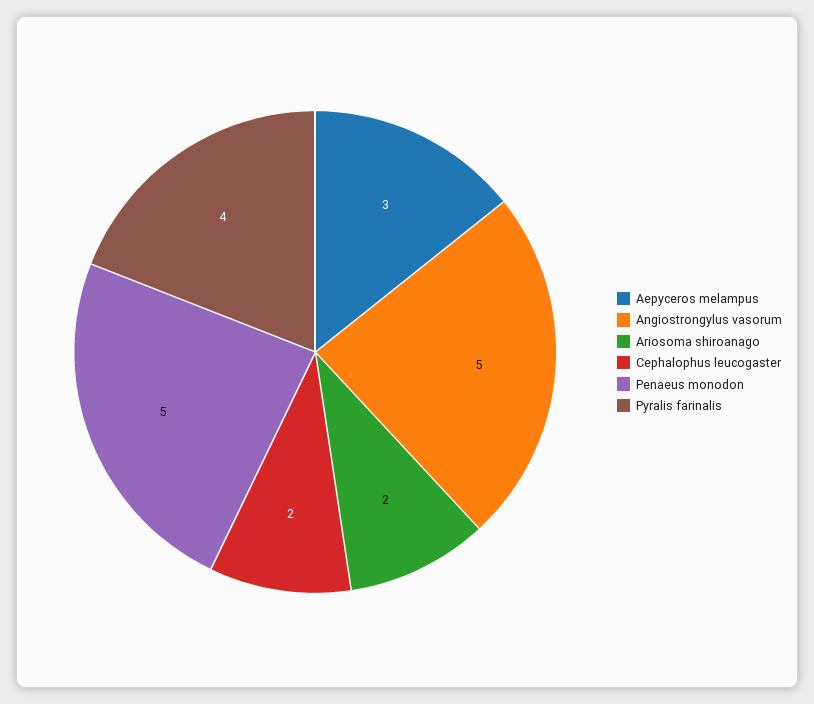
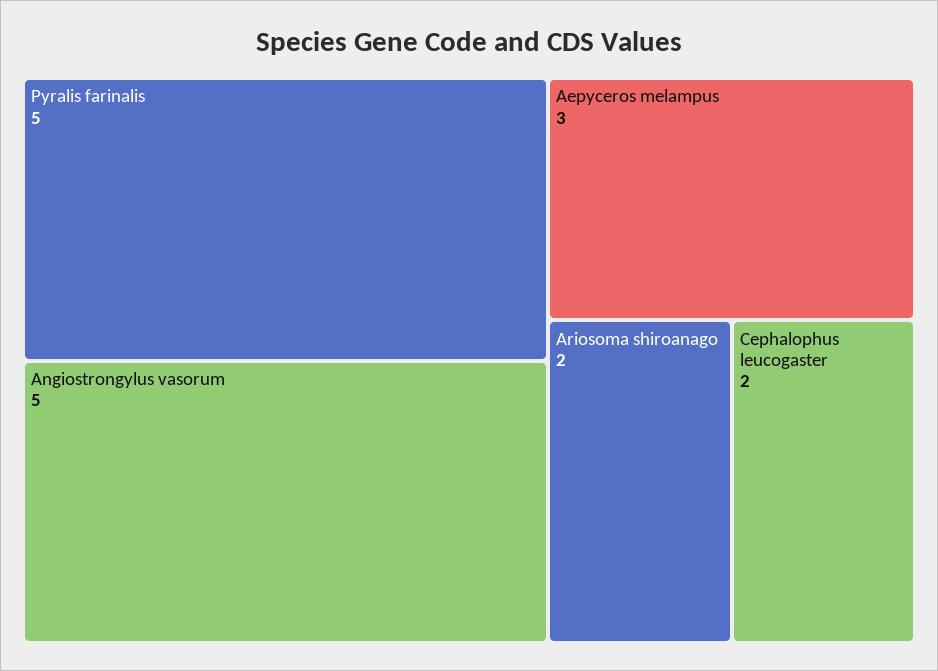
Penaeus monodon: 5 -> none
Pyralis farinalis: 4 -> 5

